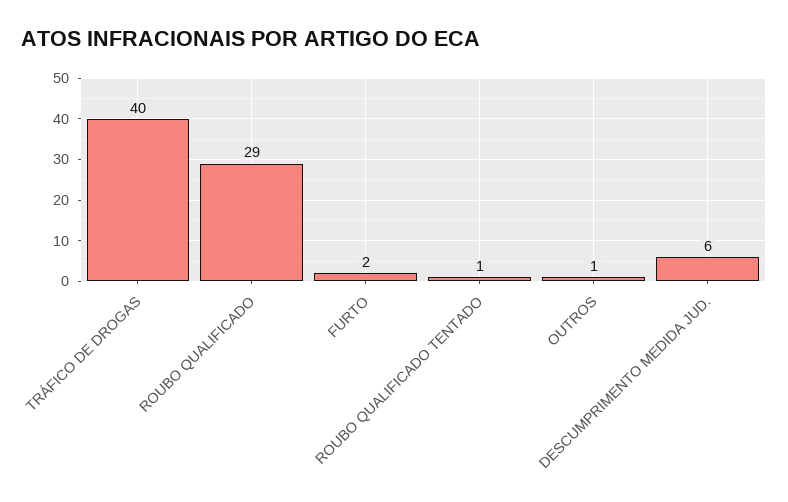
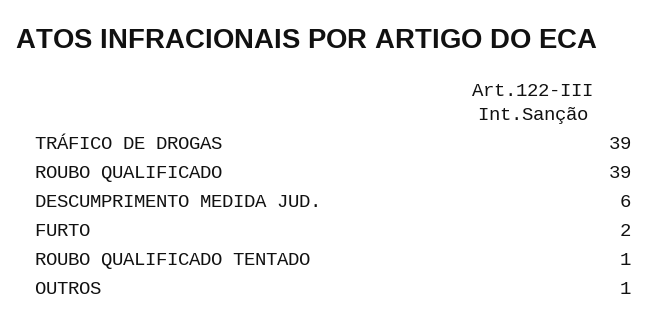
TRÁFICO DE DROGAS: 40 -> 39
ROUBO QUALIFICADO: 29 -> 39

